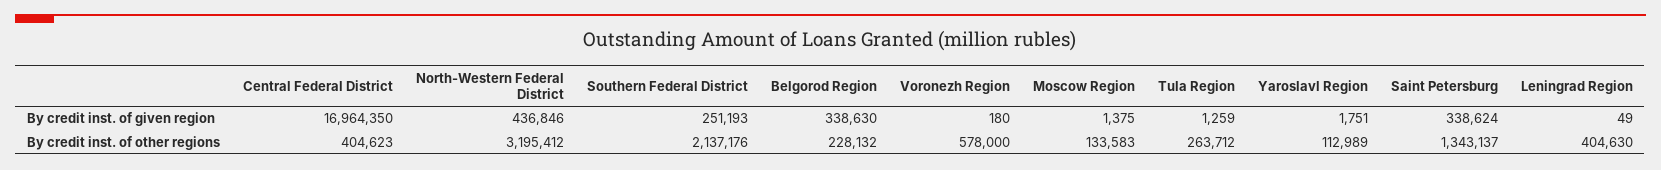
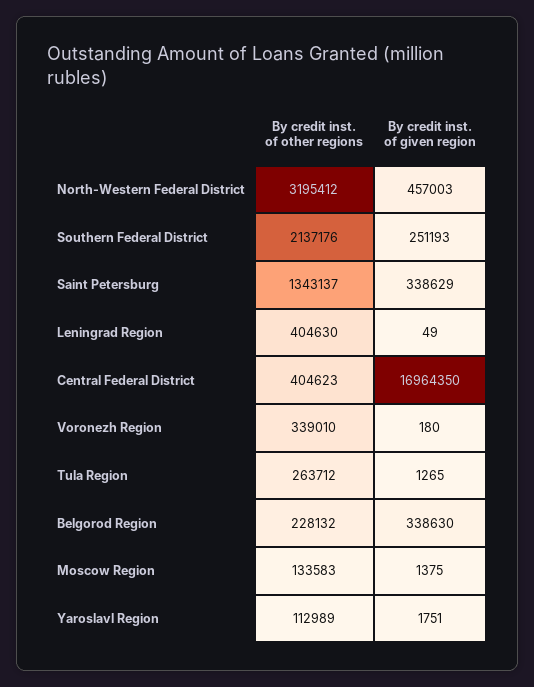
North-Western Federal District, By credit inst. of given region: 436846 -> 457003
Tula Region, By credit inst. of given region: 1259 -> 1265
Saint Petersburg, By credit inst. of given region: 338624 -> 338629
Voronezh Region, By credit inst. of other regions: 578000 -> 339010

